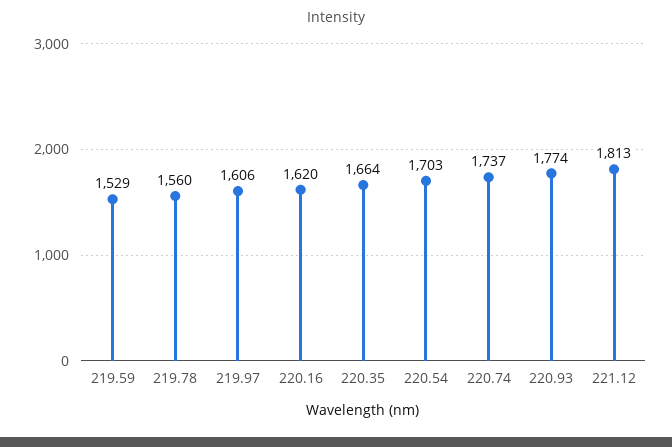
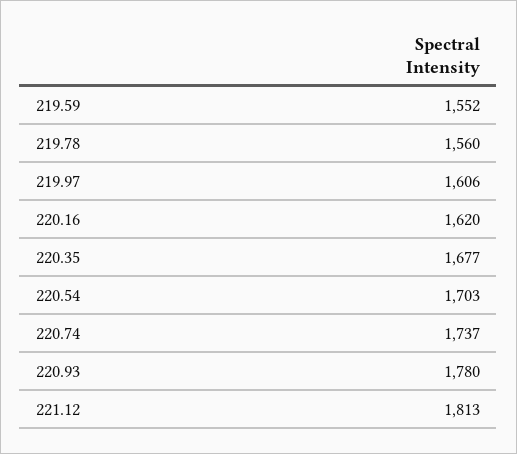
219.59: 1529 -> 1552
220.35: 1664 -> 1677
220.93: 1774 -> 1780

